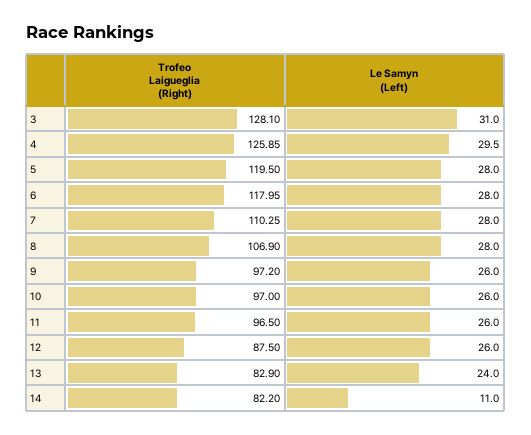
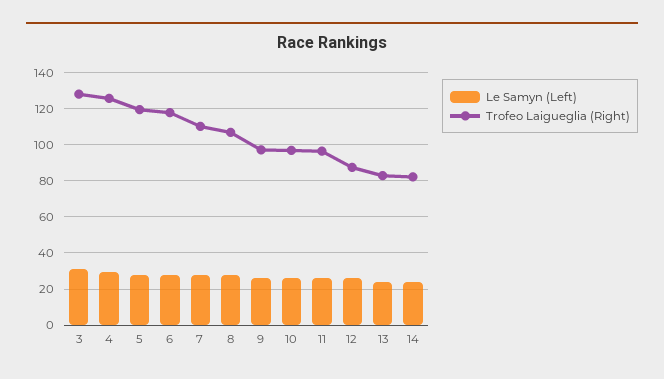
Le Samyn (Left), 14: 11 -> 25

